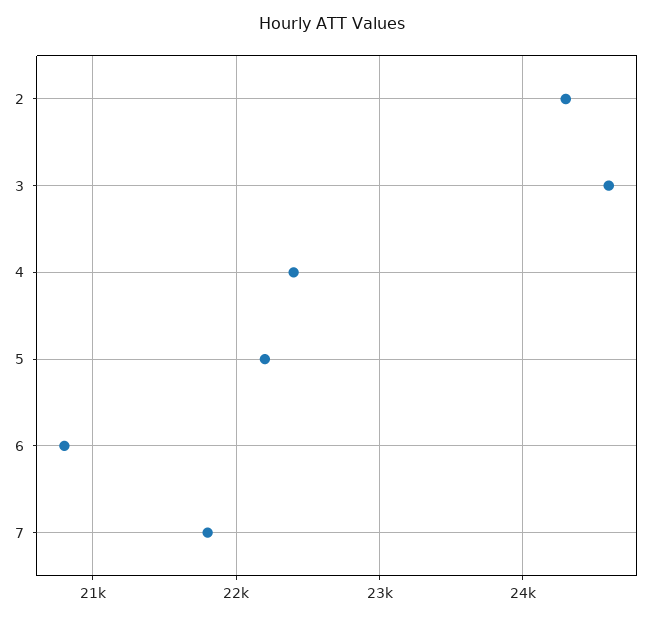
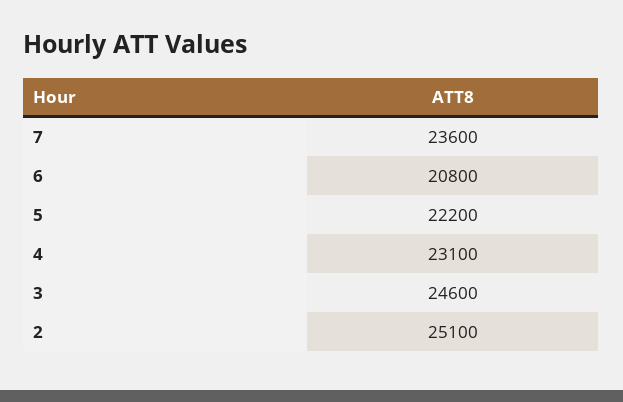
2: 24300 -> 25100
4: 22400 -> 23100
7: 21800 -> 23600

